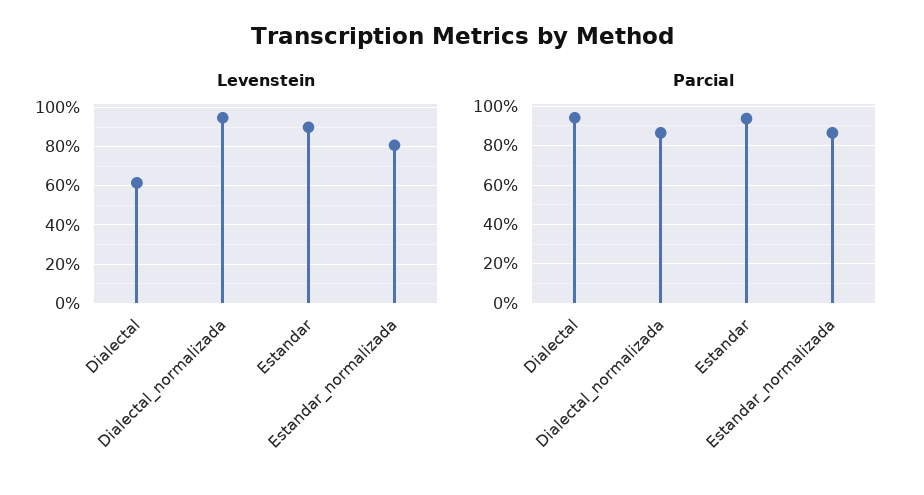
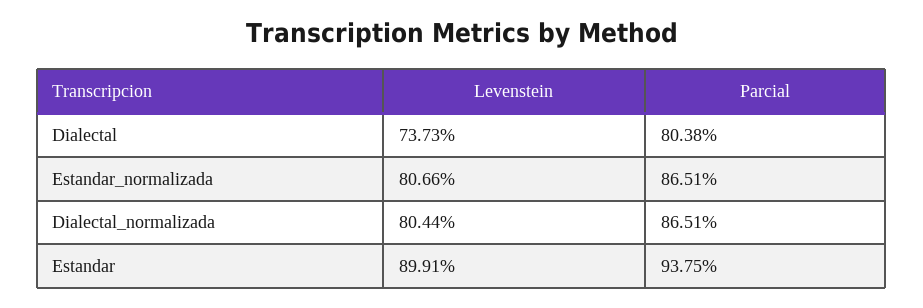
Levenstein, Dialectal: 60 -> 73.73
Levenstein, Dialectal_normalizada: 95 -> 80.44
Parcial, Dialectal: 95 -> 80.38

